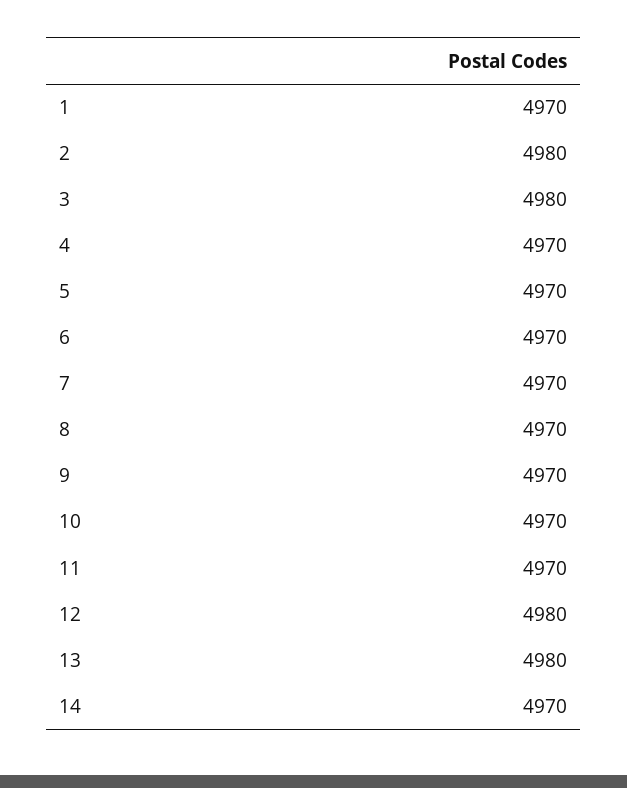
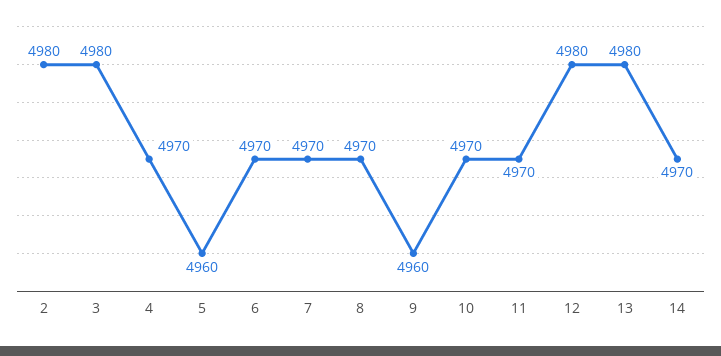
1: 4970 -> none
5: 4970 -> 4960
9: 4970 -> 4960

